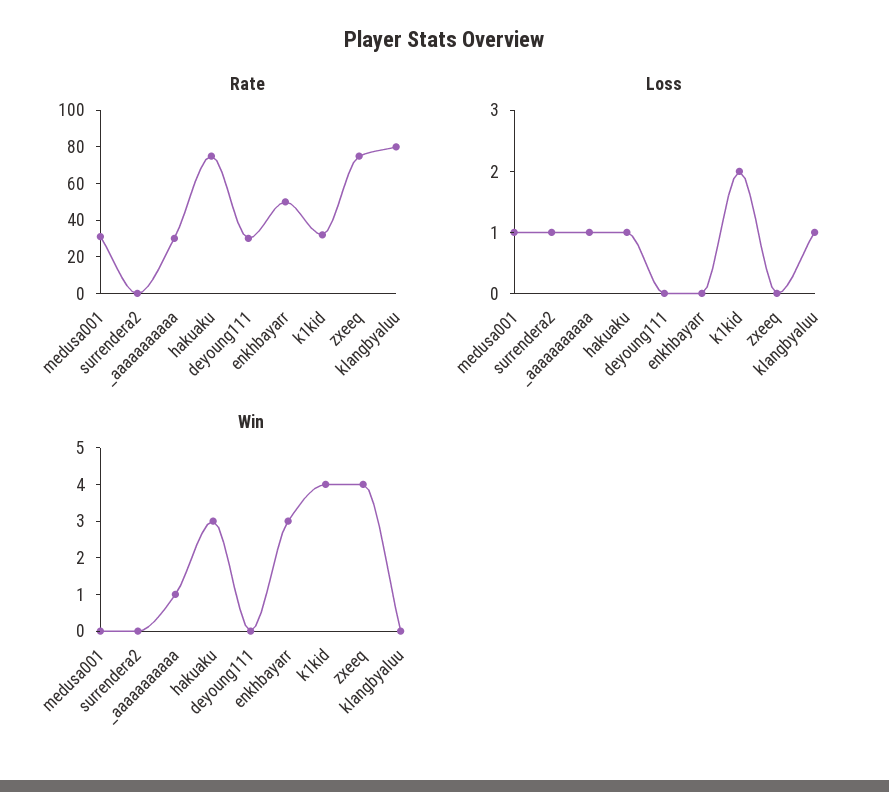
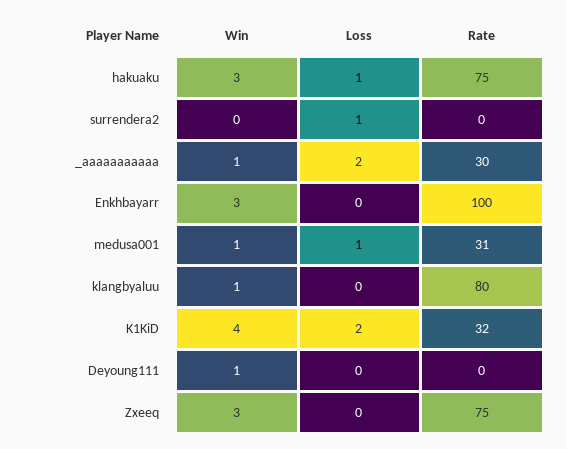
Rate, deyoung111: 30 -> 0
Rate, enkhbayarr: 50 -> 100
Loss, _aaaaaaaaaaa: 1 -> 2
Loss, klangbyaluu: 1 -> 0
Win, medusa001: 0 -> 1
Win, deyoung111: 0 -> 1
Win, zxeeq: 4 -> 3
Win, klangbyaluu: 0 -> 1

